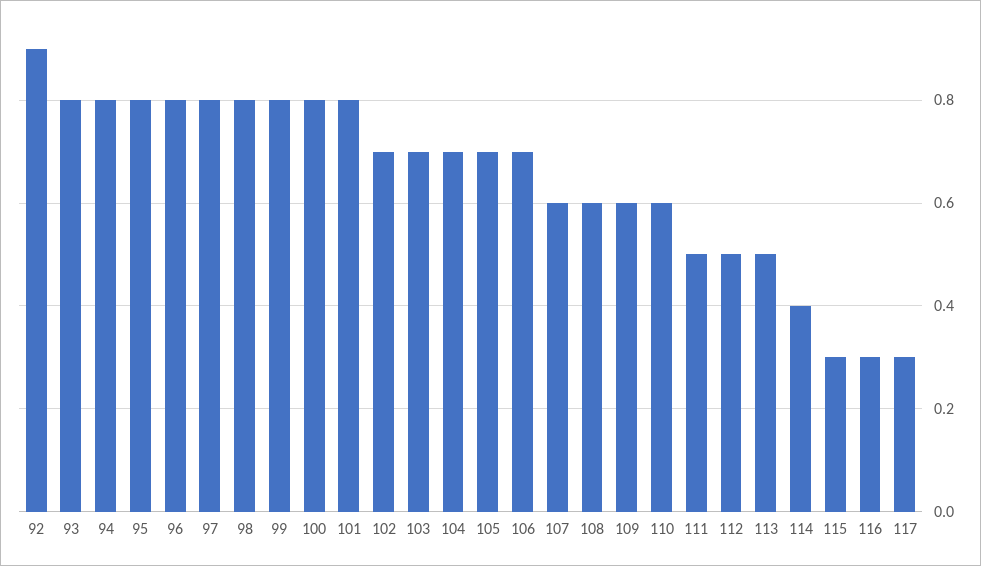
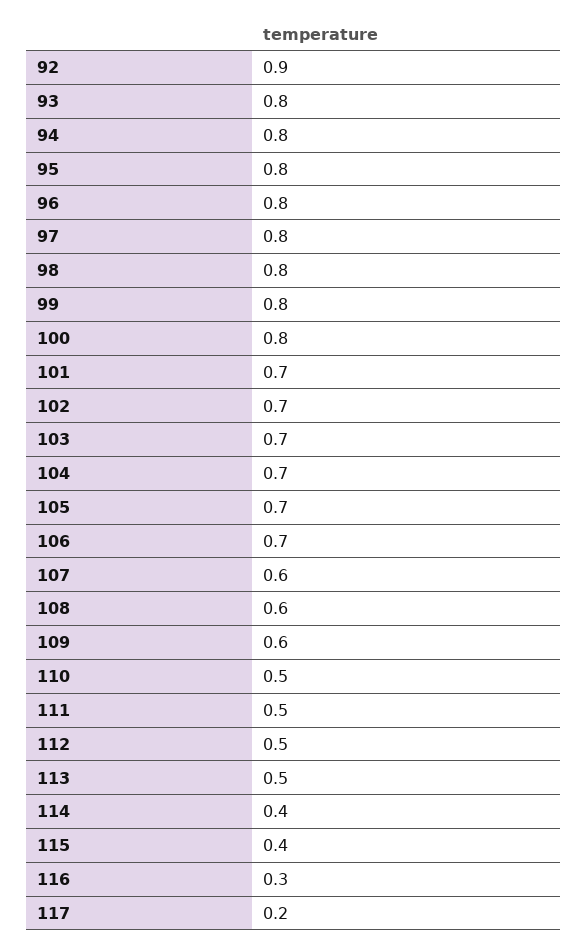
101: 0.8 -> 0.7
110: 0.6 -> 0.5
115: 0.3 -> 0.4
117: 0.3 -> 0.2

